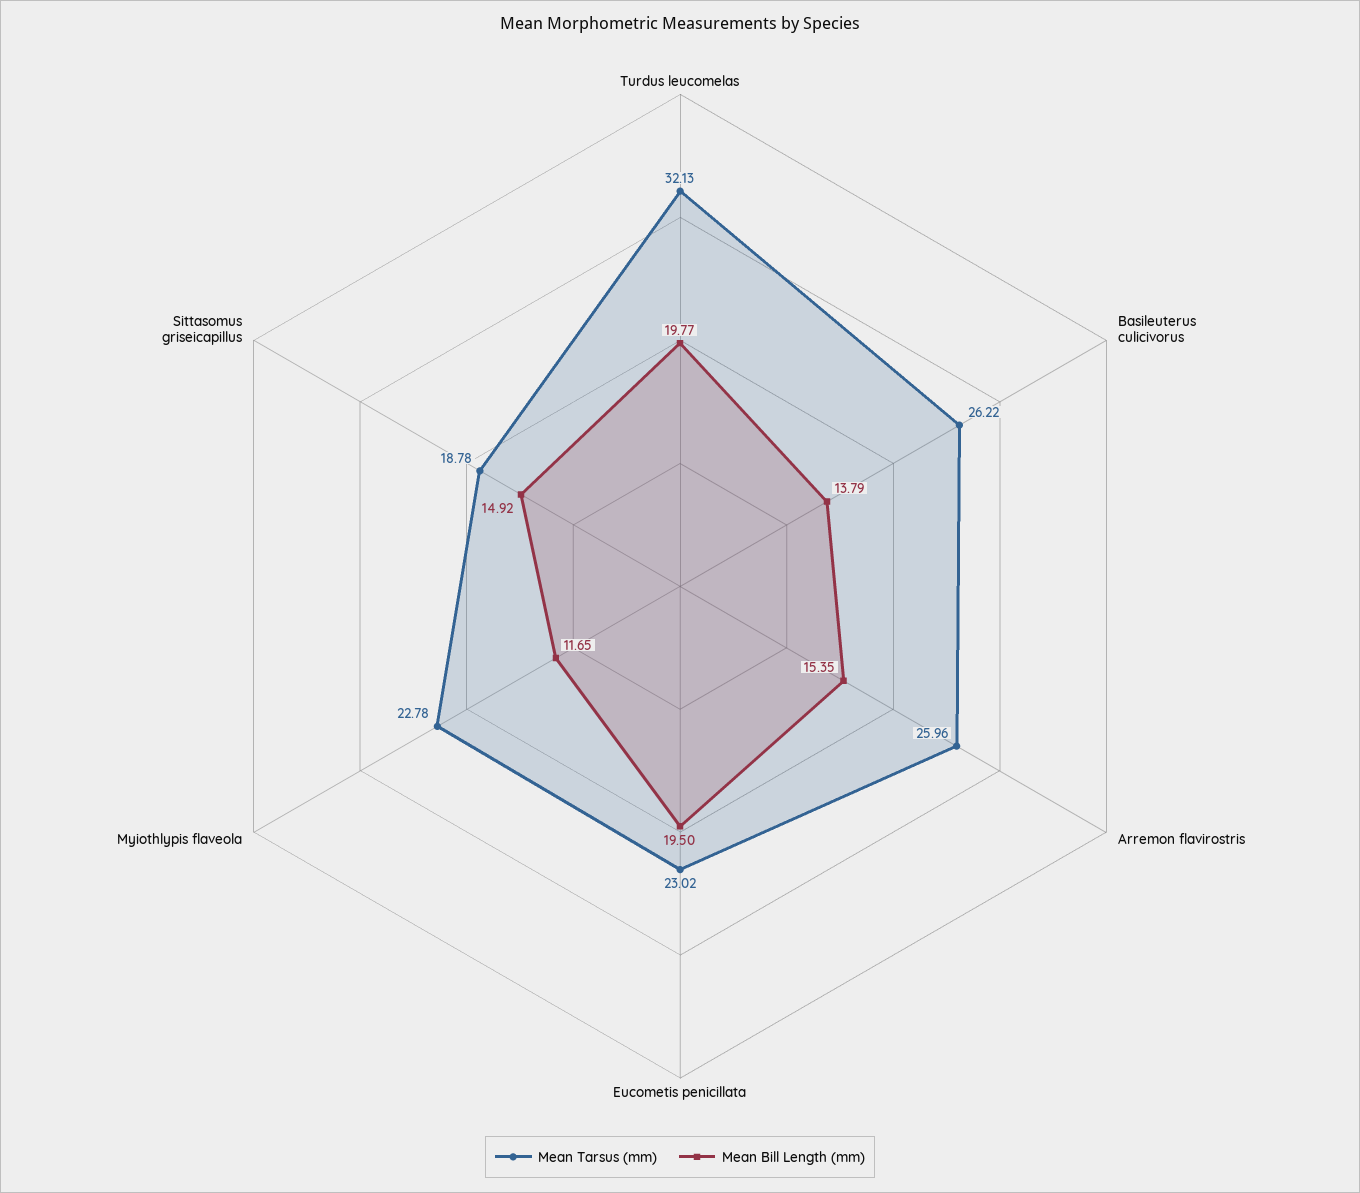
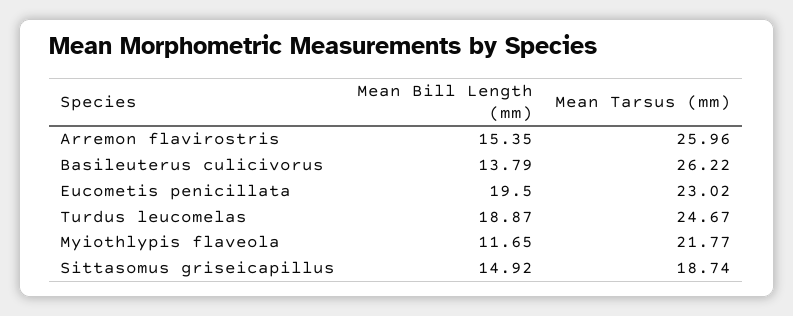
Mean Tarsus (mm), Turdus leucomelas: 32.13 -> 24.67
Mean Bill Length (mm), Turdus leucomelas: 19.77 -> 18.87
Mean Tarsus (mm), Myiothlypis flaveola: 22.78 -> 21.77
Mean Tarsus (mm), Sittasomus griseicapillus: 18.78 -> 18.74

